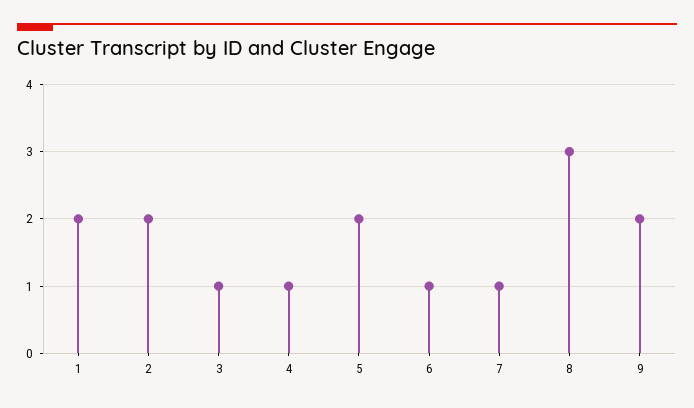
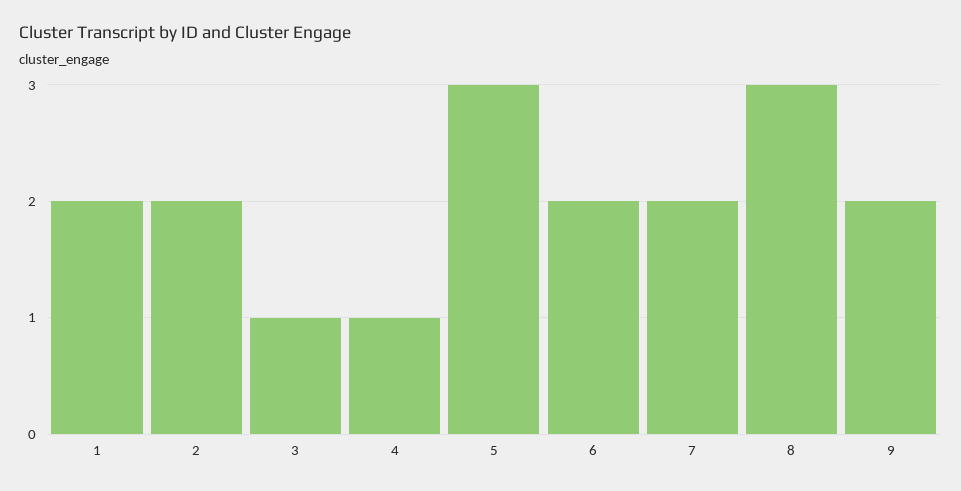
5: 2 -> 3
6: 1 -> 2
7: 1 -> 2

